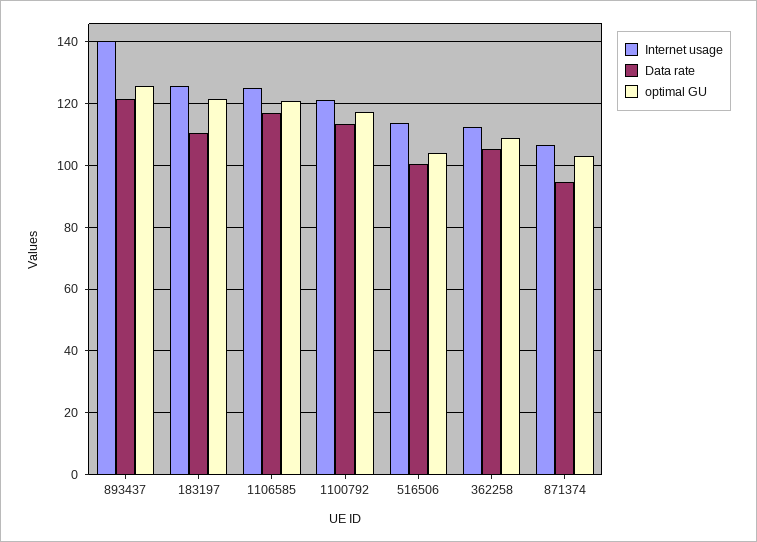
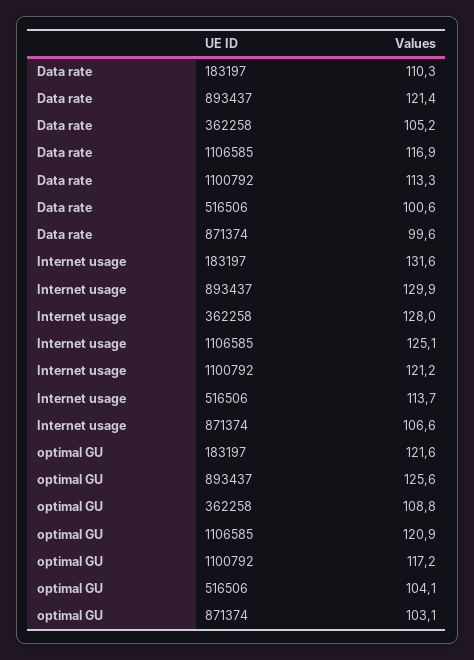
Internet usage, 893437: 140 -> 129.9
Internet usage, 183197: 126 -> 131.6
Internet usage, 362258: 112 -> 128
Data rate, 871374: 94 -> 99.6

